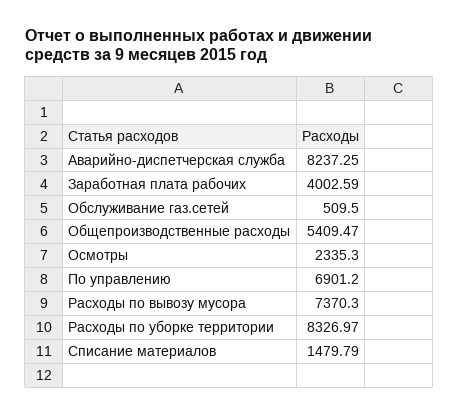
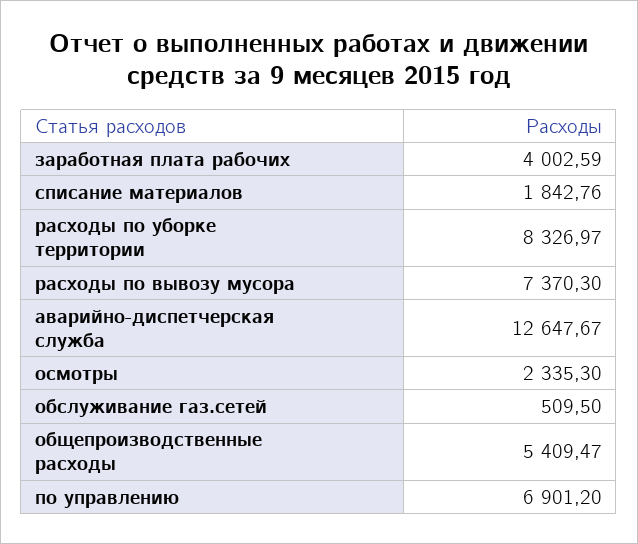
Аварийно-диспетчерская служба: 8237.25 -> 12647.67
Списание материалов: 1479.79 -> 1842.76

